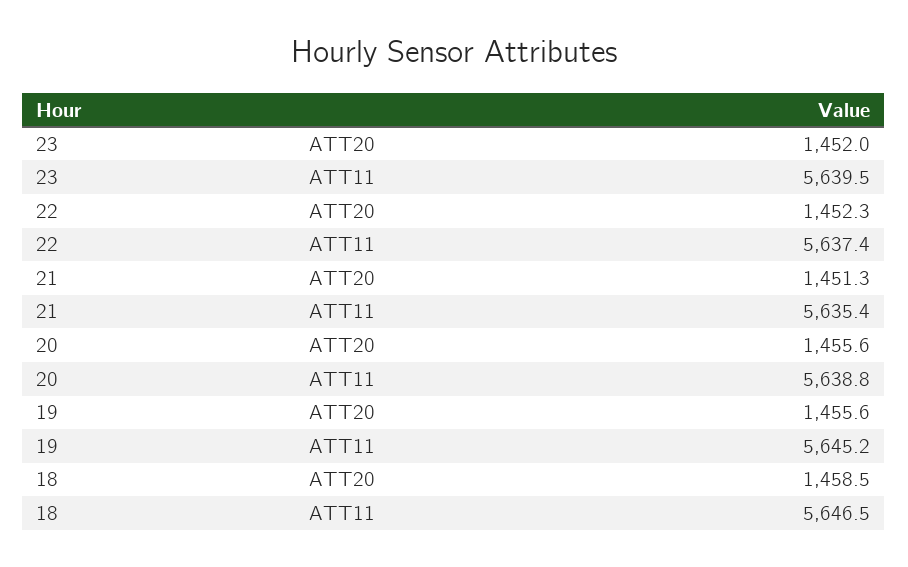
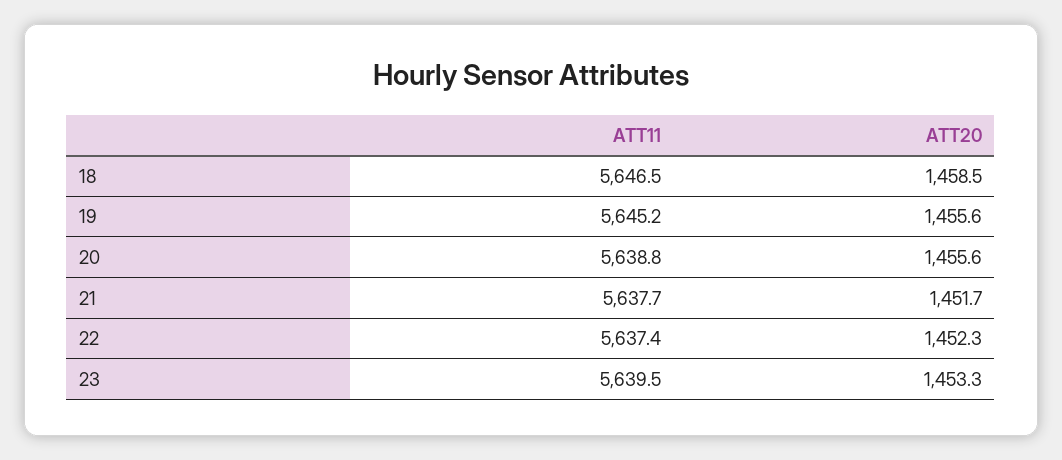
23, ATT20: 1452 -> 1453.3
21, ATT20: 1451.3 -> 1451.7
21, ATT11: 5635.4 -> 5637.7

